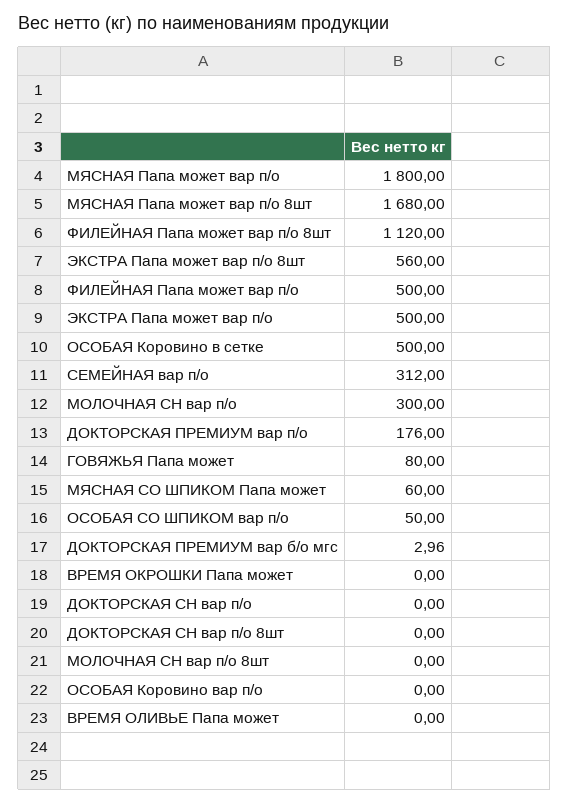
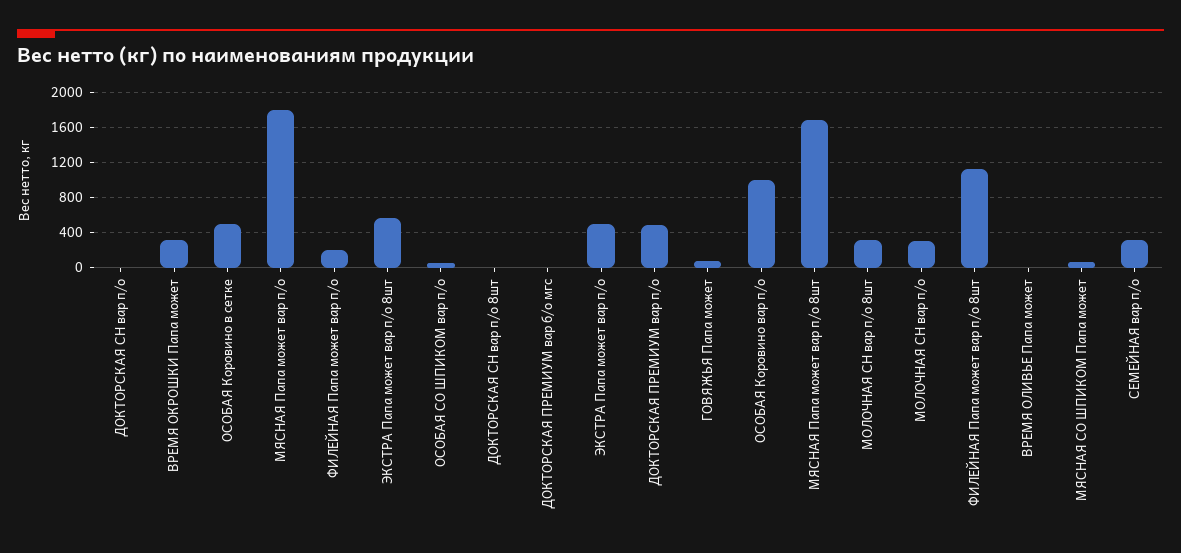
ФИЛЕЙНАЯ Папа может вар п/о: 500 -> 200
ДОКТОРСКАЯ ПРЕМИУМ вар п/о: 176 -> 500
ВРЕМЯ ОКРОШКИ Папа может: 0 -> 300
МОЛОЧНАЯ СН вар п/о 8шт: 0 -> 300
ОСОБАЯ Коровино вар п/о: 0 -> 1000

